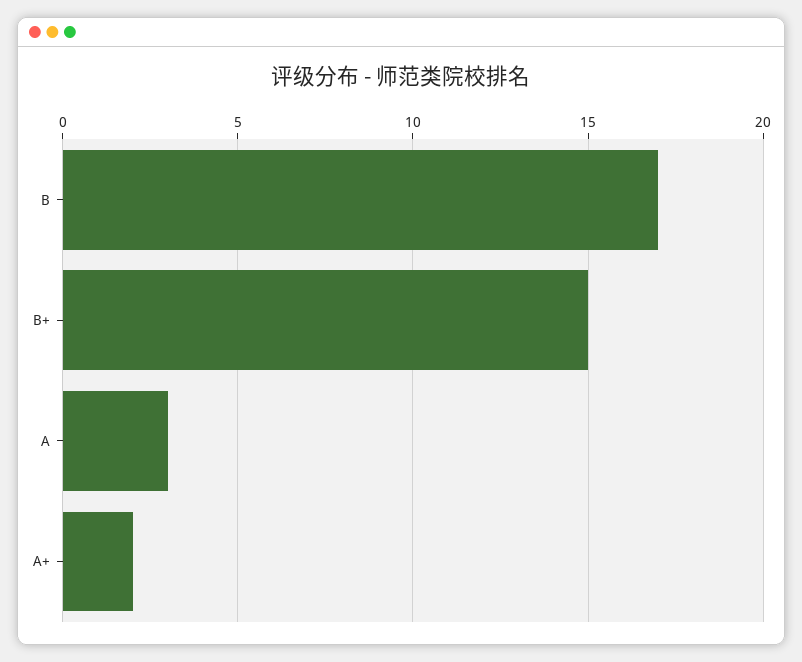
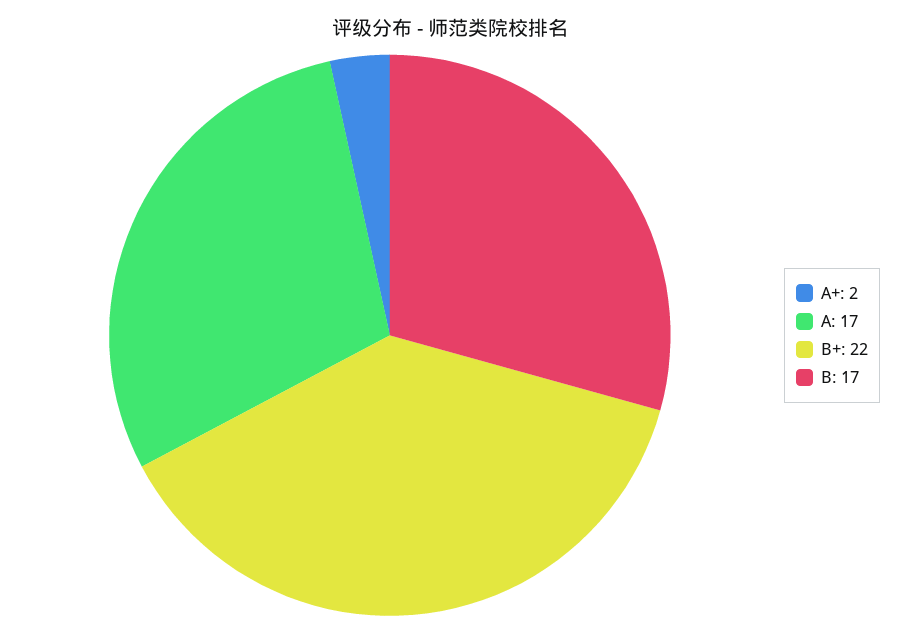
B+: 15 -> 22
A: 3 -> 17

